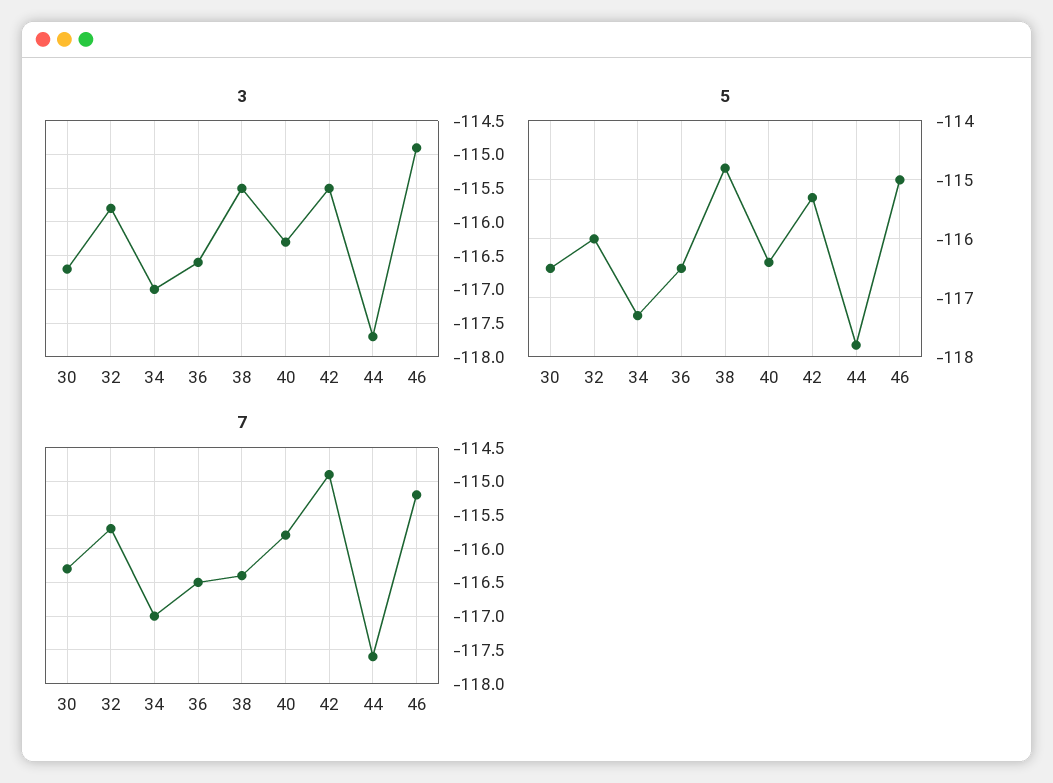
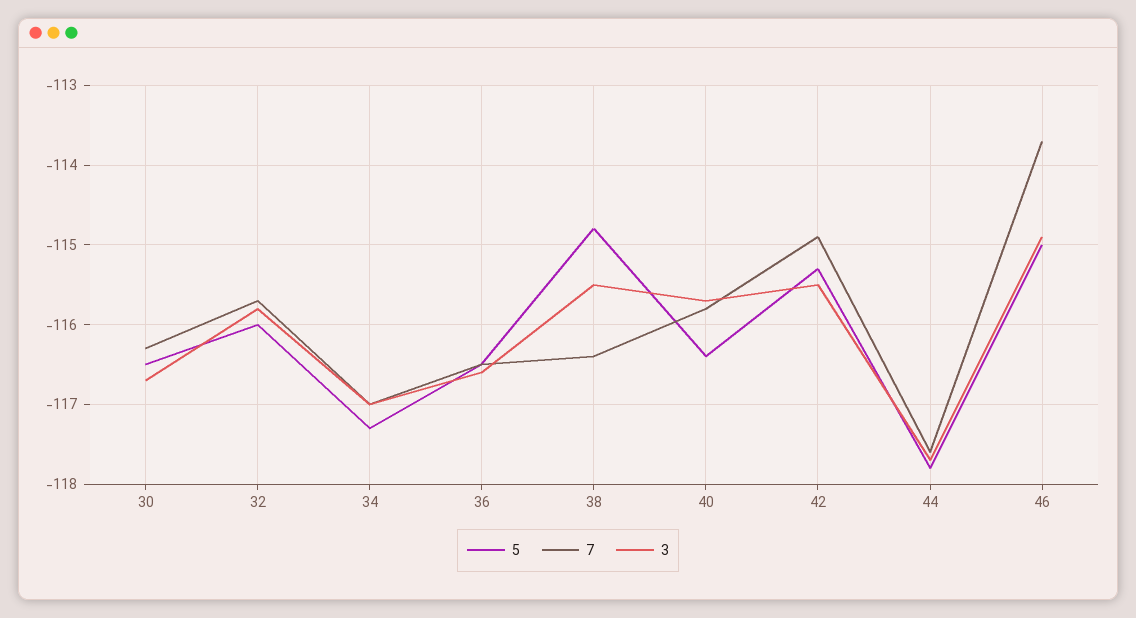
3, 40: -116.3 -> -115.7
7, 46: -115.2 -> -113.7

